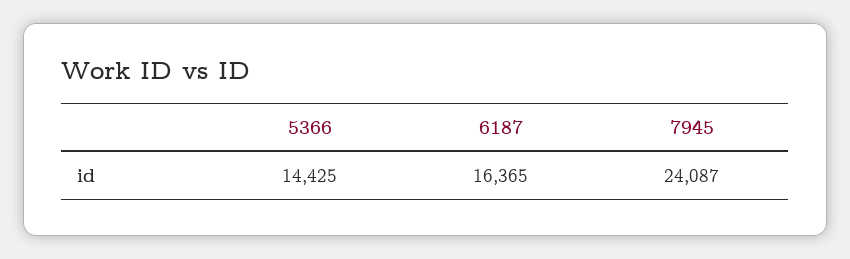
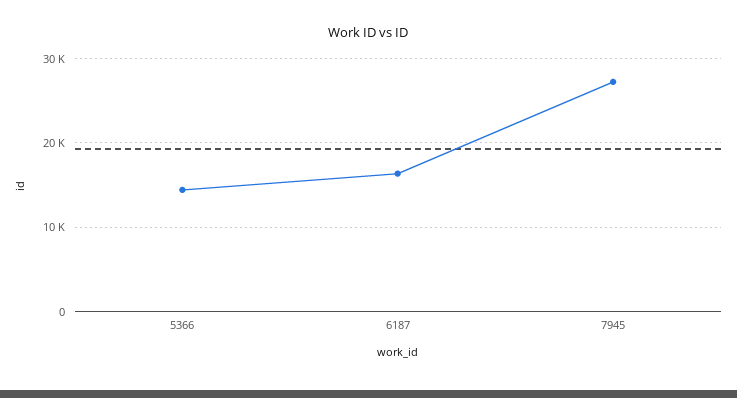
7945: 24087 -> 27000

